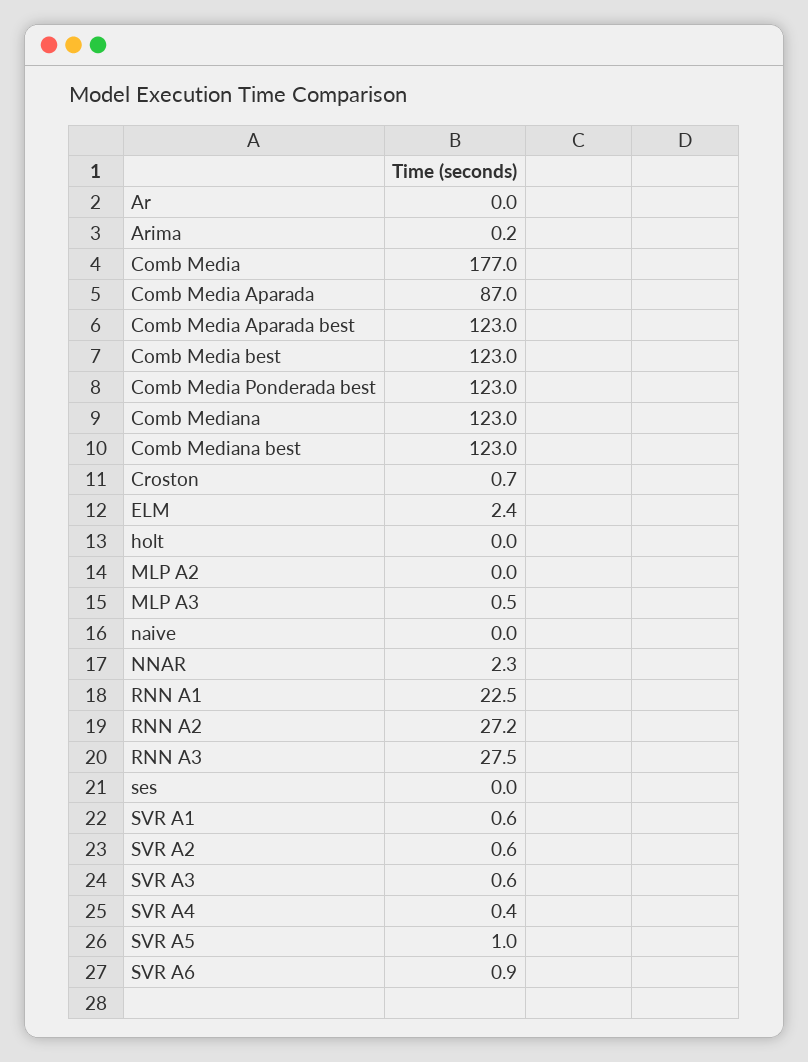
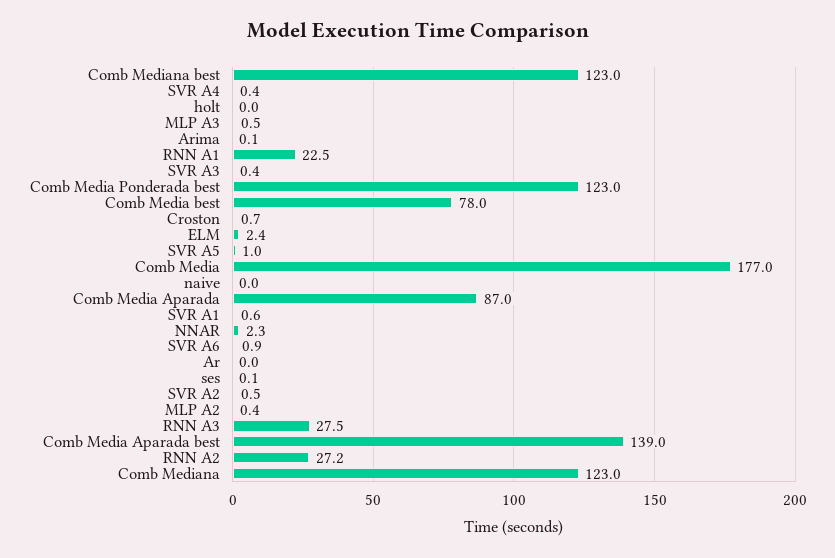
Arima: 0.2 -> 0.1
Comb Media Aparada best: 123 -> 139
Comb Media best: 123 -> 78
MLP A2: 0 -> 0.4
ses: 0 -> 0.1
SVR A2: 0.6 -> 0.5
SVR A3: 0.6 -> 0.4

